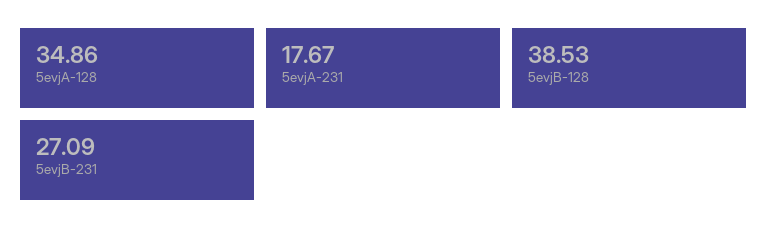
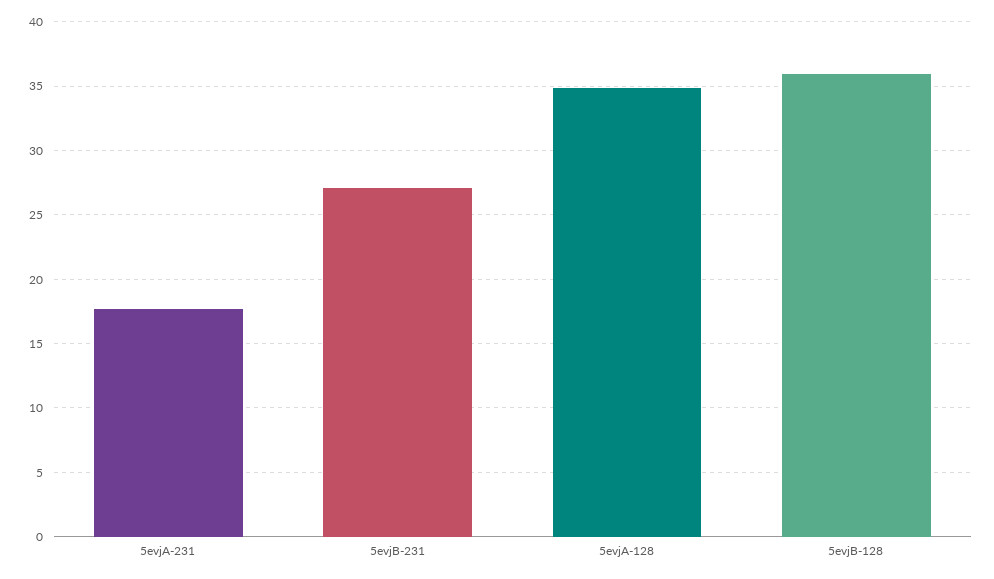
5evjB-128: 38.53 -> 36

